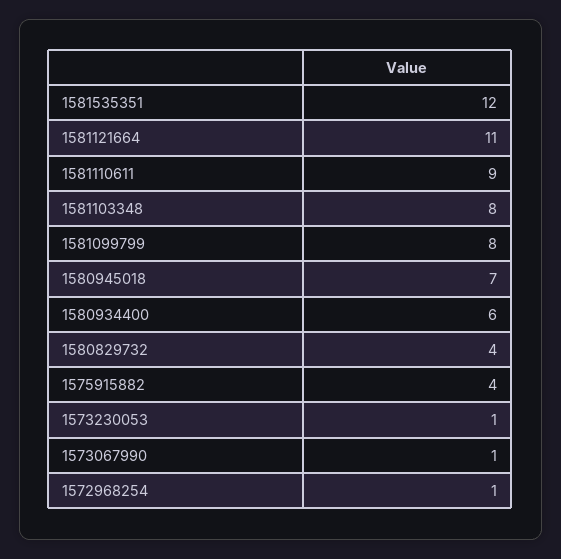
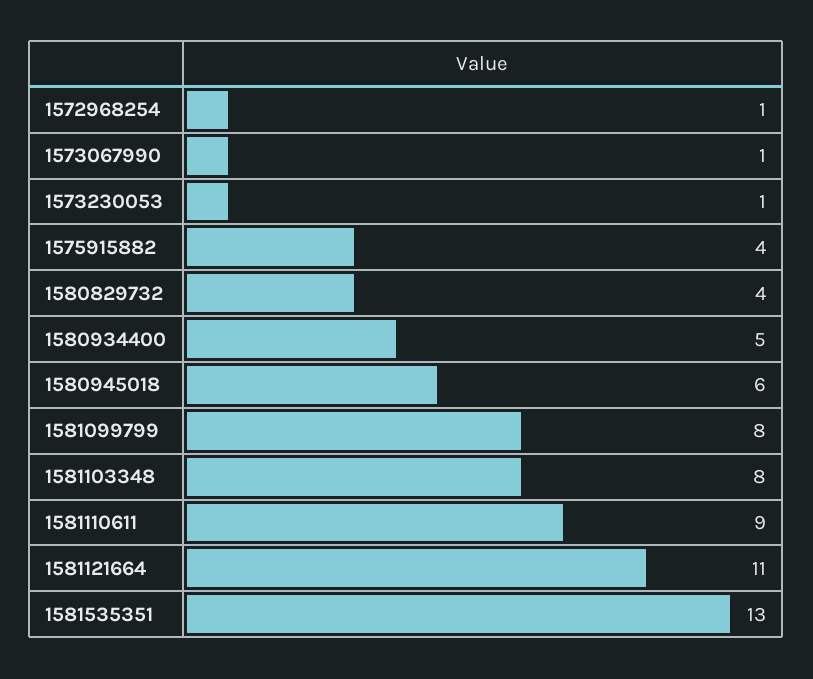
1581535351: 12 -> 13
1580945018: 7 -> 6
1580934400: 6 -> 5

